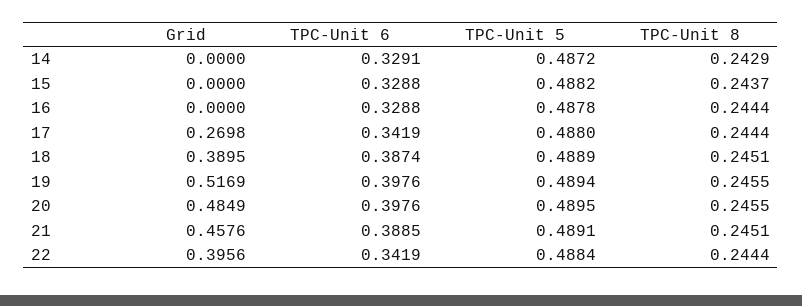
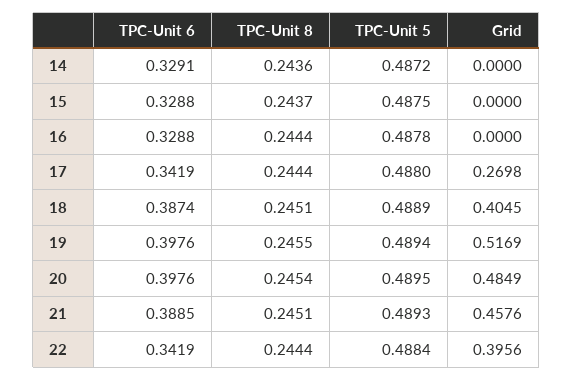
TPC-Unit 8, 14: 0.2429 -> 0.2436
TPC-Unit 5, 15: 0.4882 -> 0.4875
Grid, 18: 0.3895 -> 0.4045
TPC-Unit 8, 20: 0.2455 -> 0.2454
TPC-Unit 5, 21: 0.4891 -> 0.4893

